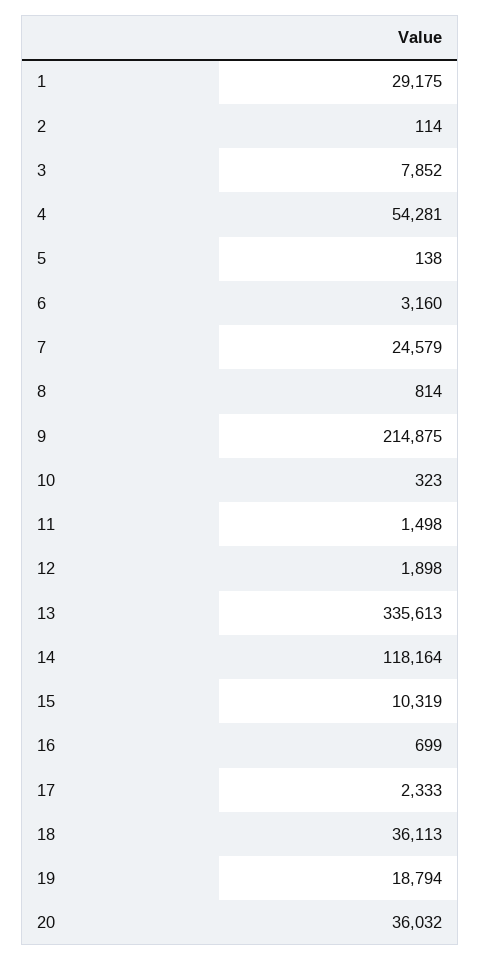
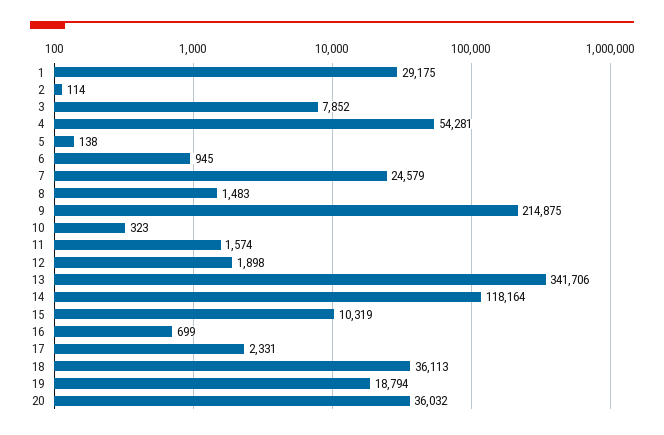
6: 3160 -> 945
8: 814 -> 1483
11: 1498 -> 1574
13: 335613 -> 341706
17: 2333 -> 2331

